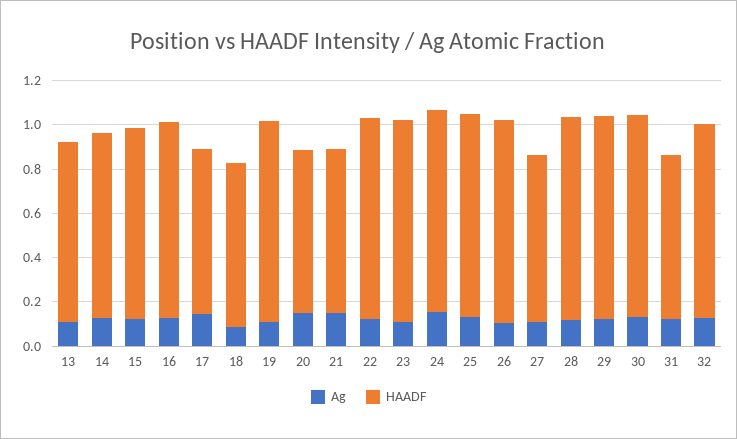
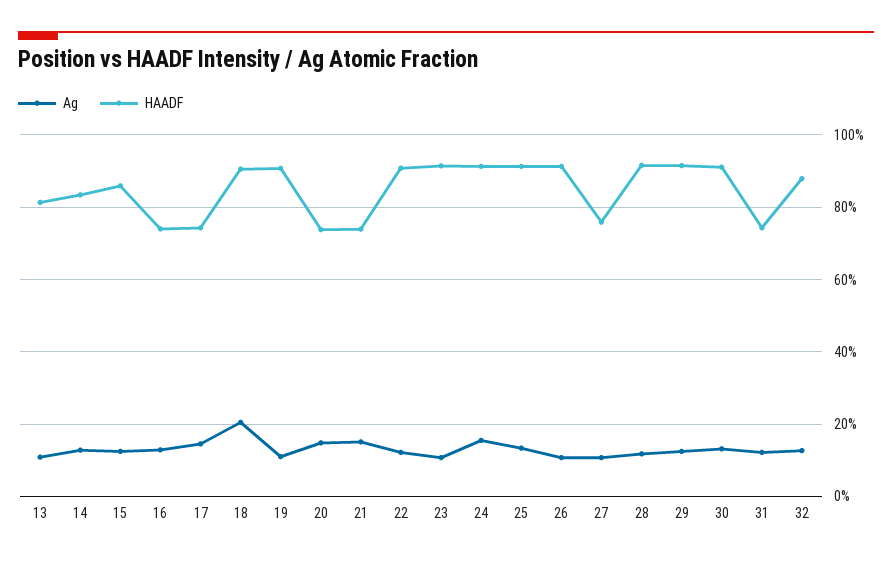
HAADF, 16: 0.9 -> 0.74
Ag, 18: 0.1 -> 0.2
HAADF, 18: 0.75 -> 0.9

